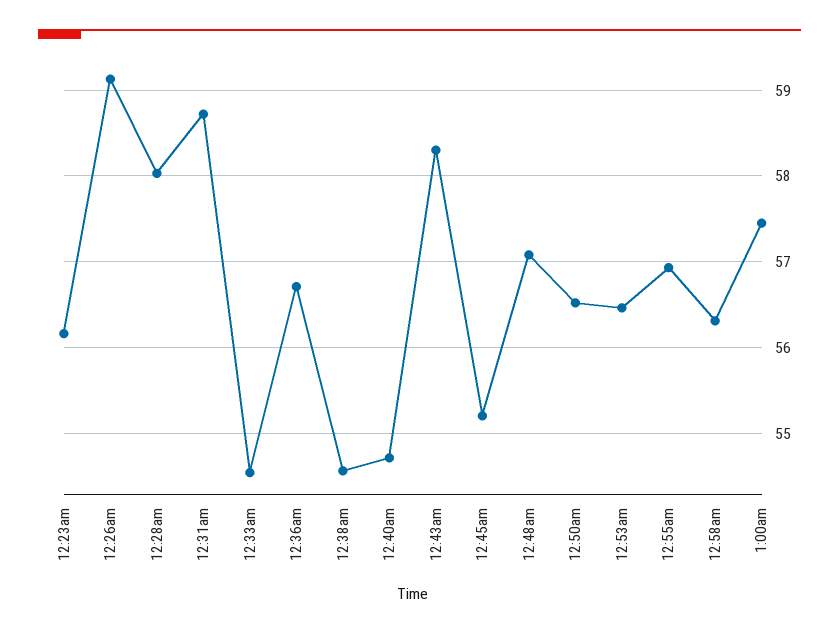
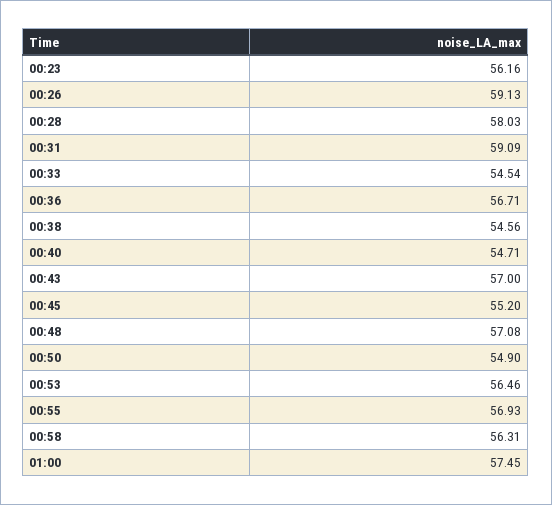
12:31am: 58.7 -> 59.09
12:43am: 58.3 -> 57
12:50am: 56.5 -> 54.9

